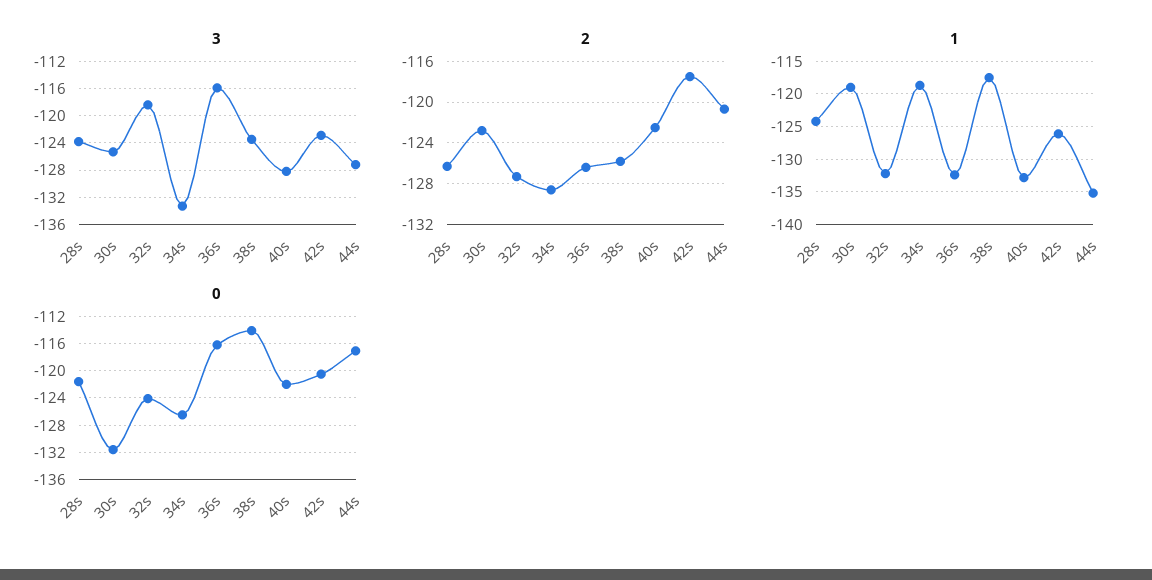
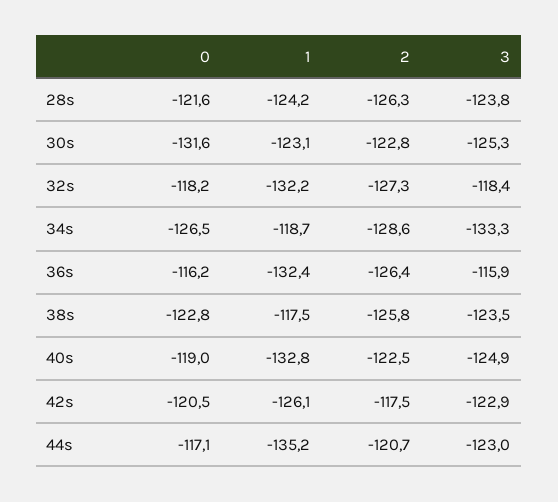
3, 40s: -128 -> -124.9
3, 44s: -127 -> -123
1, 30s: -119 -> -123.1
0, 32s: -124 -> -118.2
0, 38s: -114 -> -122.8
0, 40s: -122 -> -119

